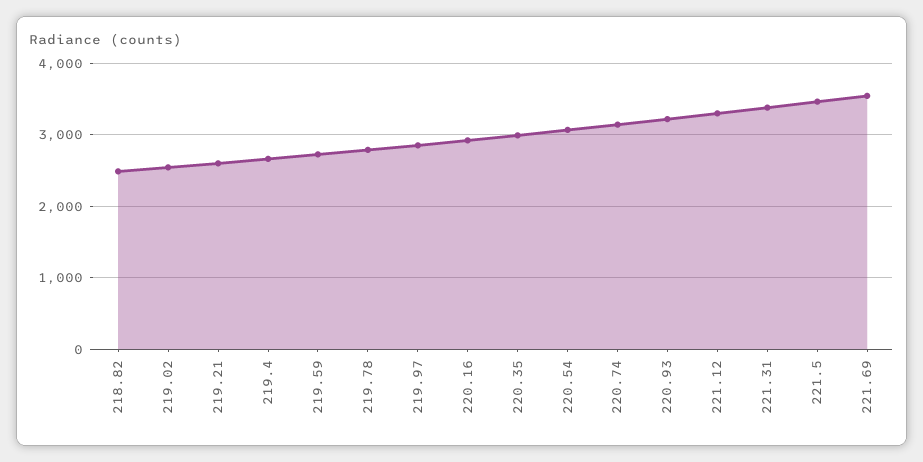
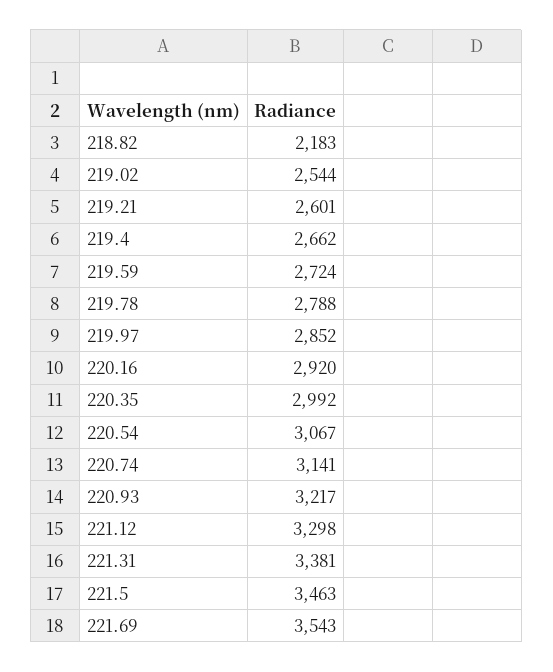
218.82: 2500 -> 2183

